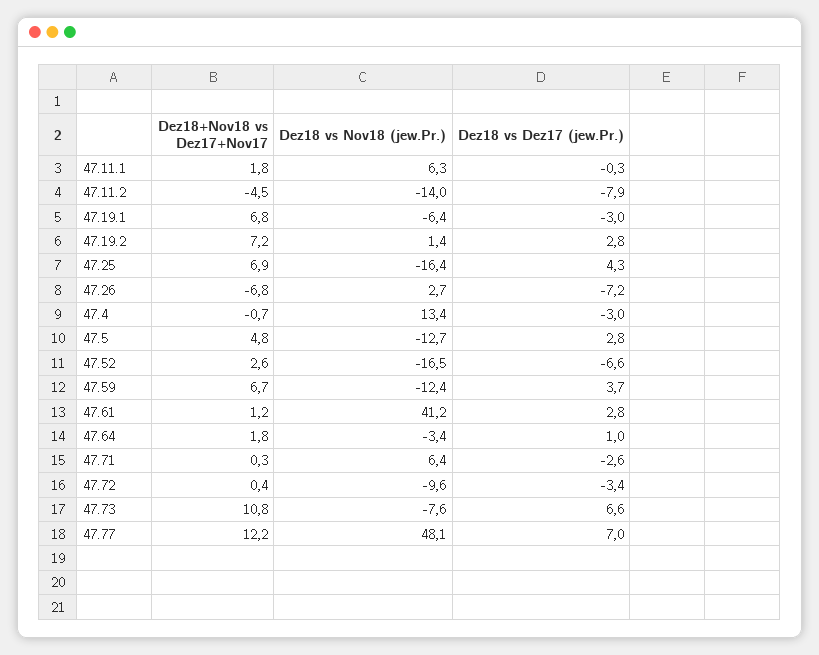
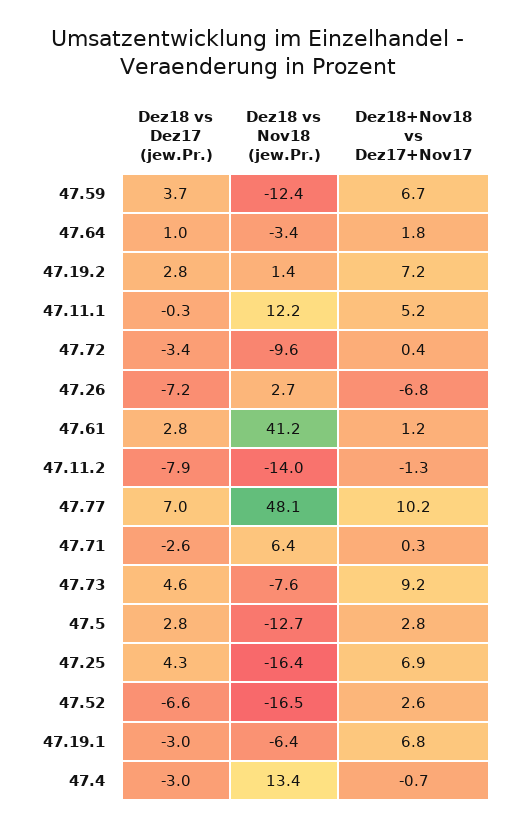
Dez18+Nov18 vs Dez17+Nov17, 47.11.1: 1.8 -> 5.2
Dez18 vs Nov18 (jew.Pr.), 47.11.1: 6.3 -> 12.2
Dez18+Nov18 vs Dez17+Nov17, 47.11.2: -4.5 -> -1.3
Dez18+Nov18 vs Dez17+Nov17, 47.5: 4.8 -> 2.8
Dez18+Nov18 vs Dez17+Nov17, 47.73: 10.8 -> 9.2
Dez18 vs Dez17 (jew.Pr.), 47.73: 6.6 -> 4.6
Dez18+Nov18 vs Dez17+Nov17, 47.77: 12.2 -> 10.2

